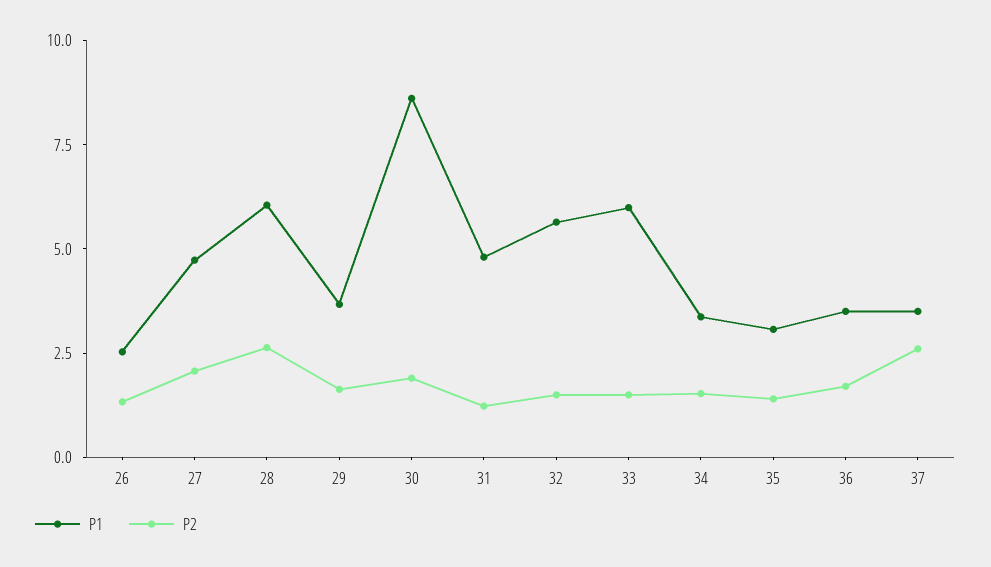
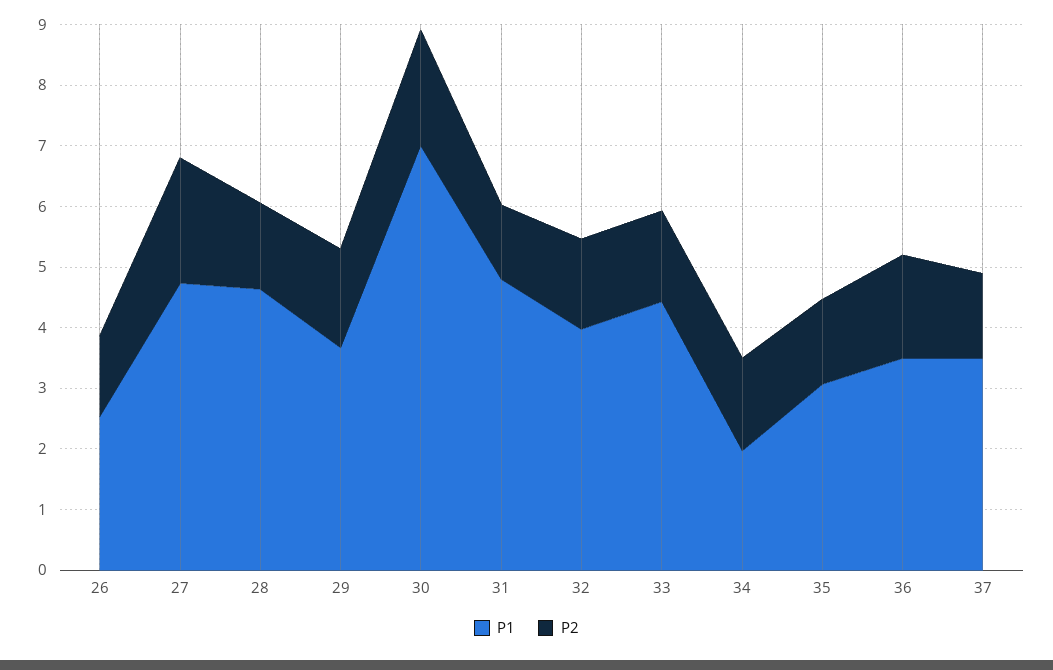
P1, 28: 6 -> 4.6
P2, 28: 2.5 -> 1.4
P1, 30: 8.5 -> 7
P1, 32: 5.5 -> 4
P1, 33: 6 -> 4.4
P1, 34: 3.5 -> 2
P2, 37: 2.5 -> 1.4

